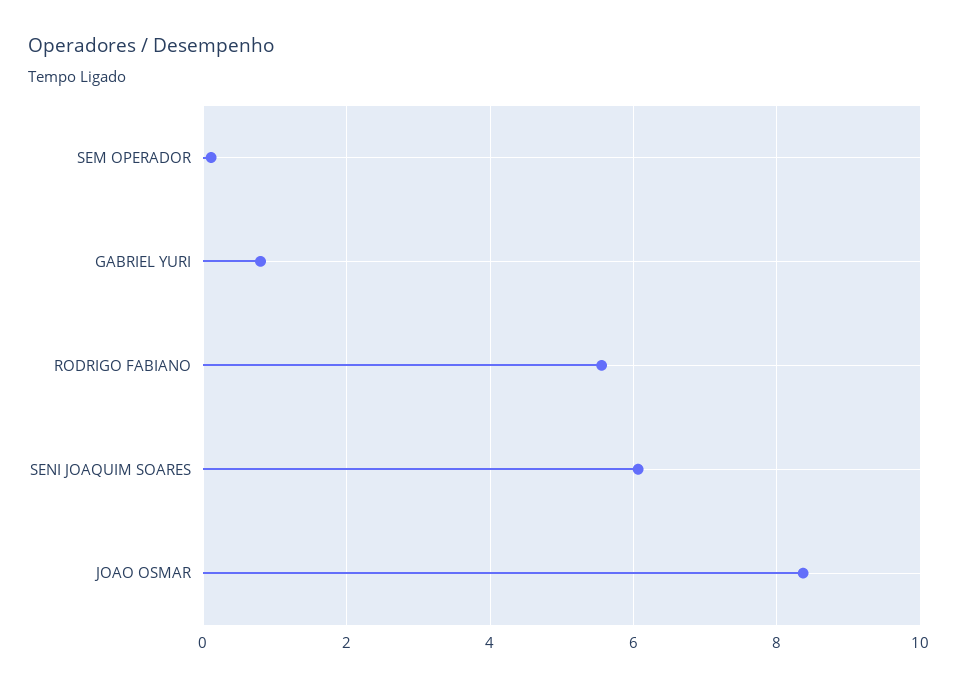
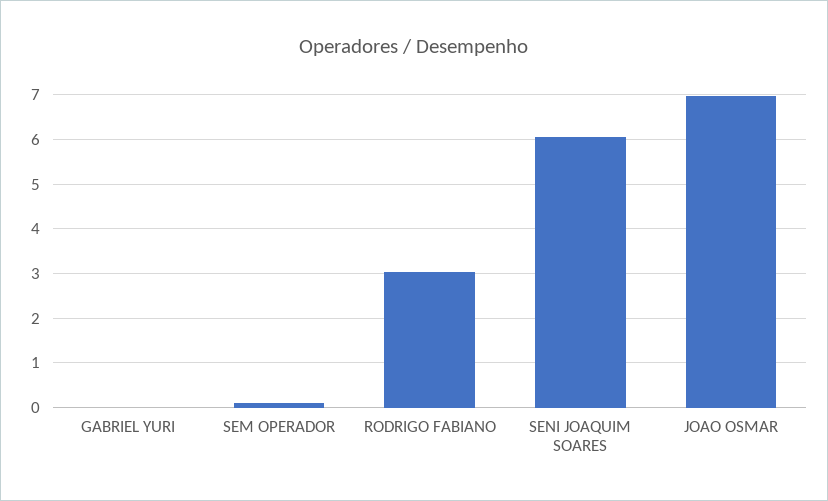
GABRIEL YURI: 0.8 -> 0
RODRIGO FABIANO: 5.6 -> 3
JOAO OSMAR: 8.4 -> 7

